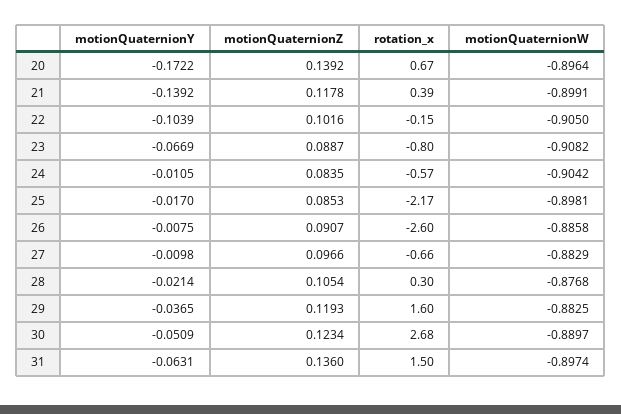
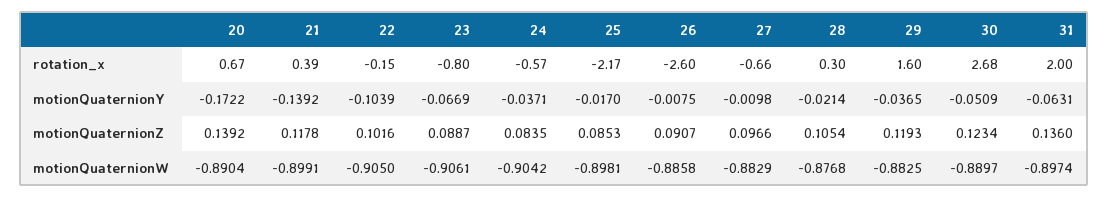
motionQuaternionW, 20: -0.8964 -> -0.8904
motionQuaternionW, 23: -0.9082 -> -0.9061
motionQuaternionY, 24: -0.0105 -> -0.0371
rotation_x, 31: 1.5 -> 2

